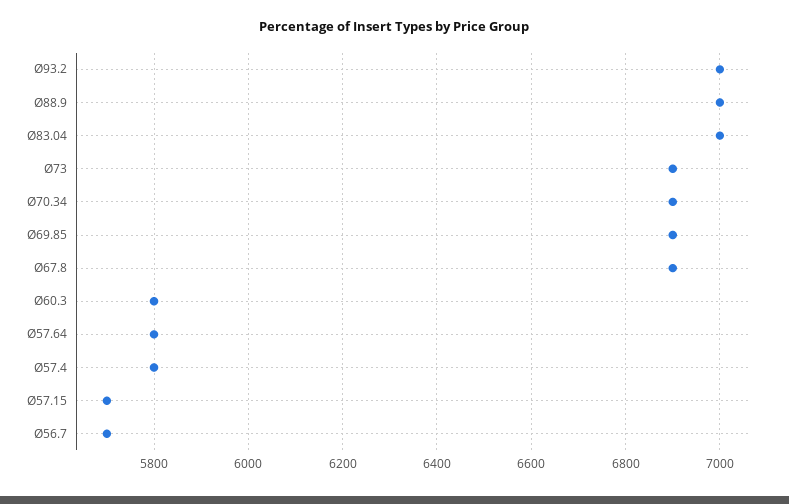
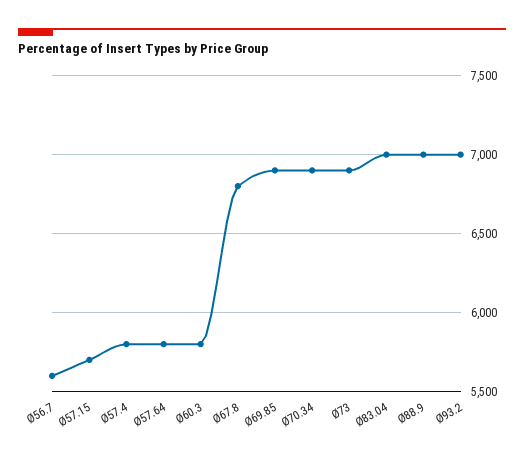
Ø67.8: 6900 -> 6800
Ø56.7: 5700 -> 5600

